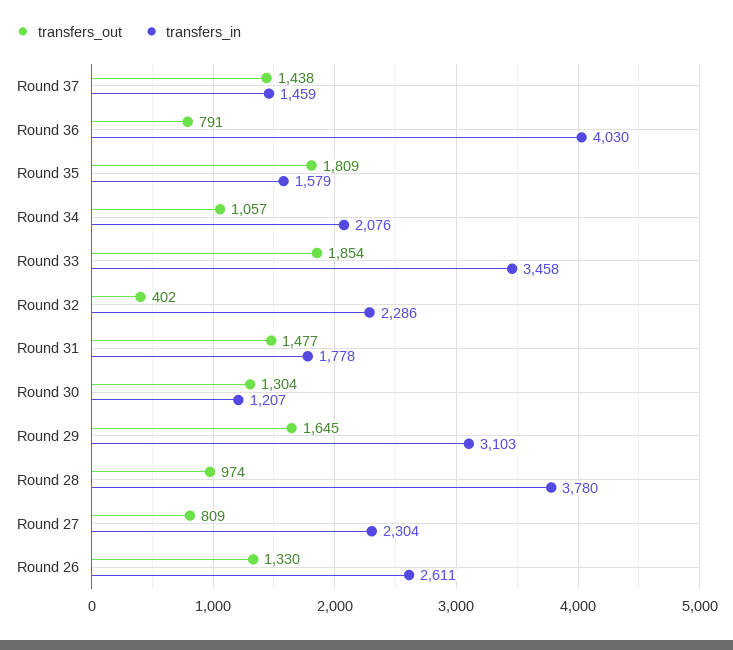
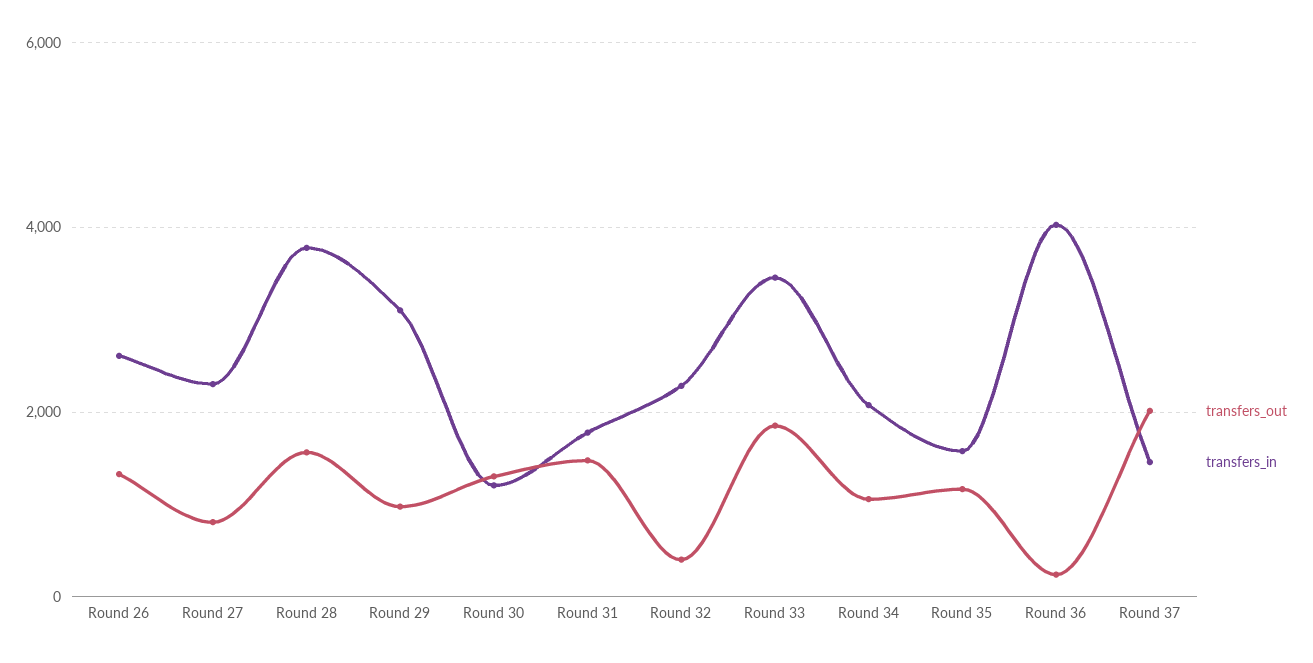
transfers_out, Round 37: 1438 -> 2000
transfers_out, Round 36: 791 -> 200
transfers_out, Round 35: 1809 -> 1200
transfers_out, Round 29: 1645 -> 1000
transfers_out, Round 28: 974 -> 1600

